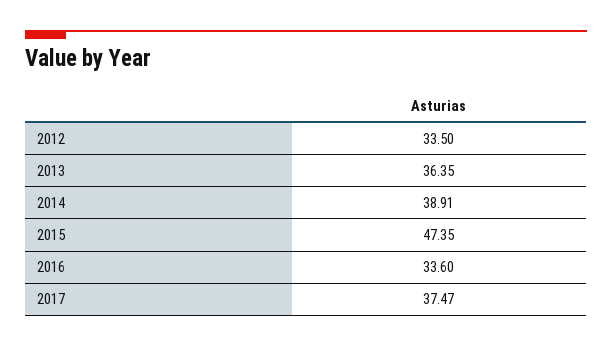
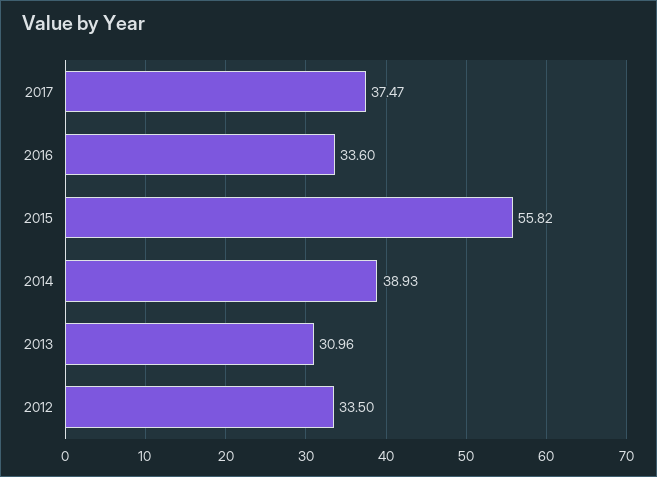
2013: 36.35 -> 30.96
2014: 38.91 -> 38.93
2015: 47.35 -> 55.82

